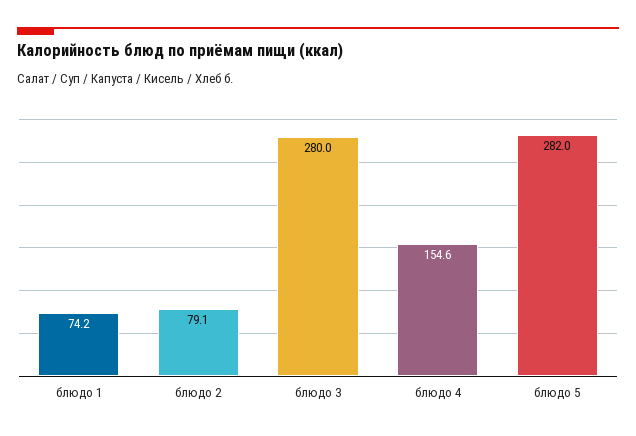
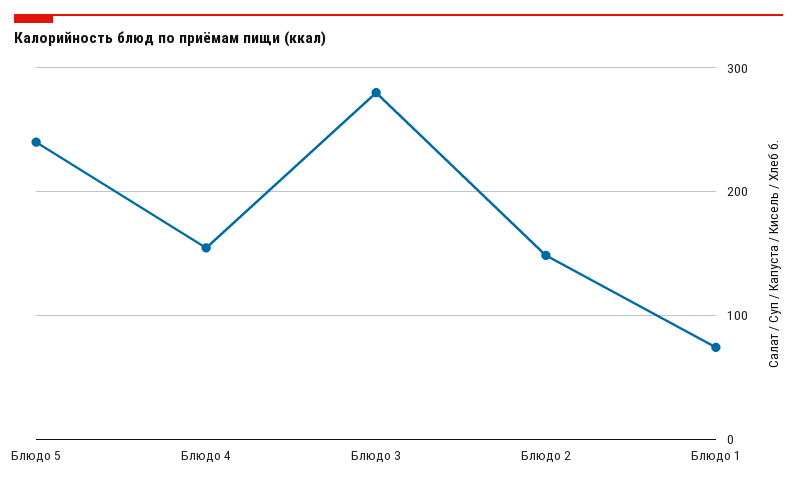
блюдо 2: 79.1 -> 150
блюдо 5: 282 -> 240

